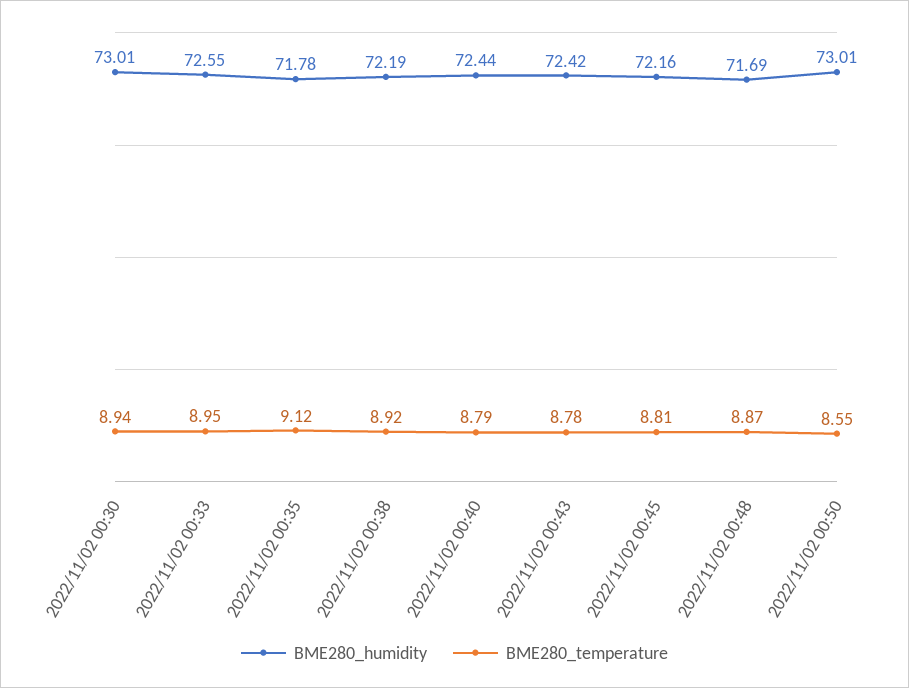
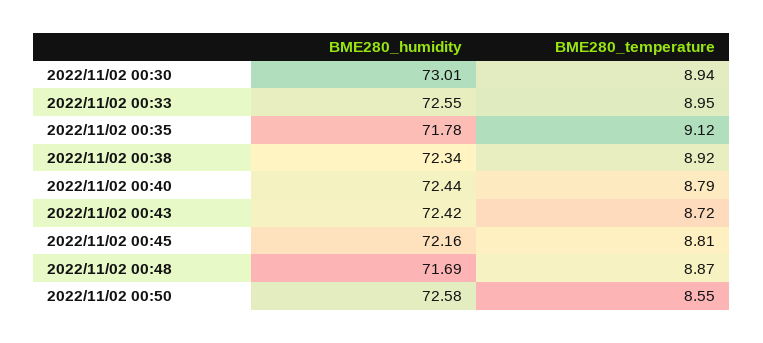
BME280_humidity, 2022/11/02 00:38: 72.19 -> 72.34
BME280_temperature, 2022/11/02 00:43: 8.78 -> 8.72
BME280_humidity, 2022/11/02 00:50: 73.01 -> 72.58

